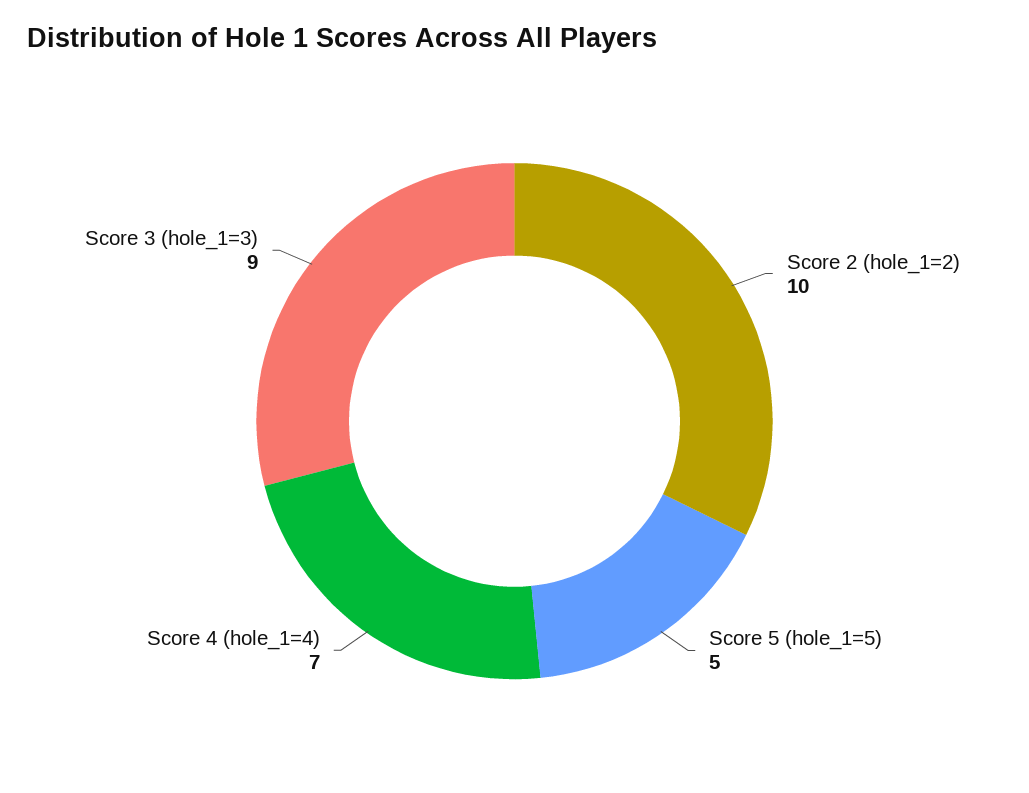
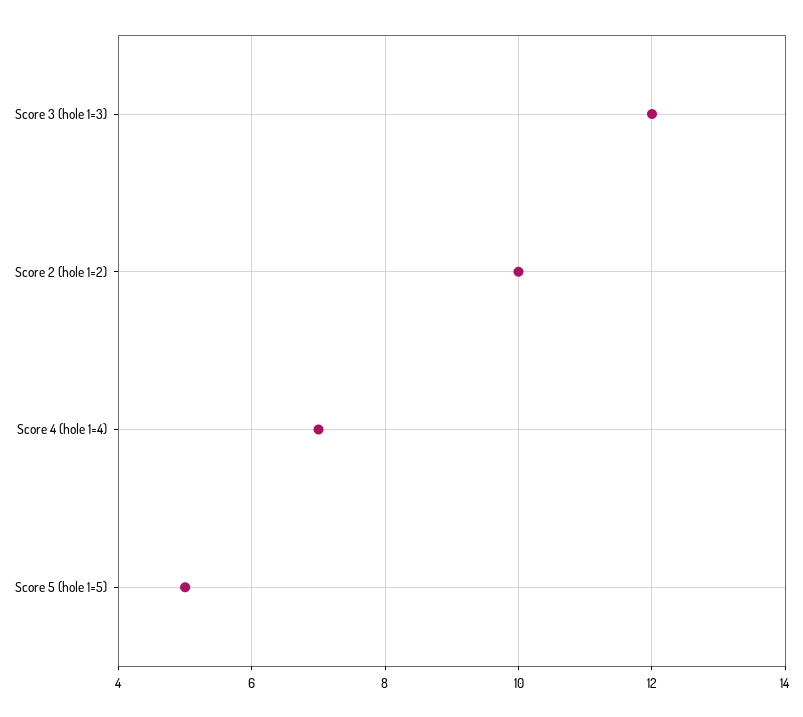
Score 3 (hole_1=3): 9 -> 12

